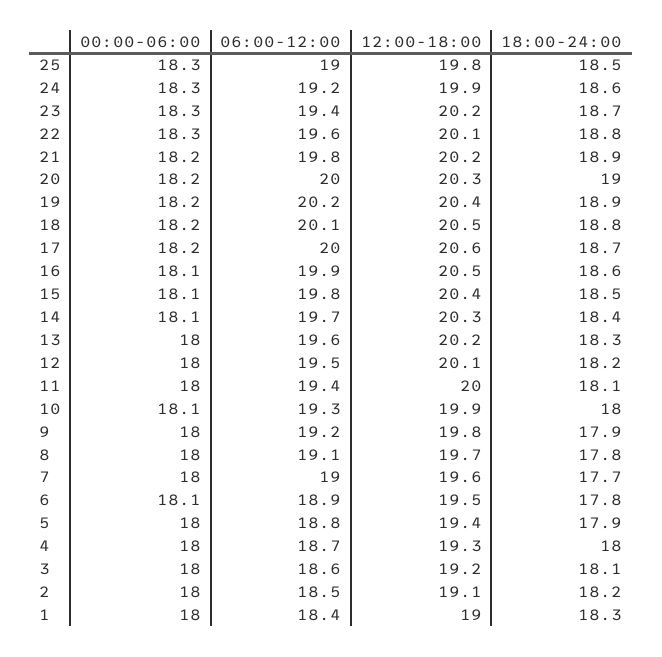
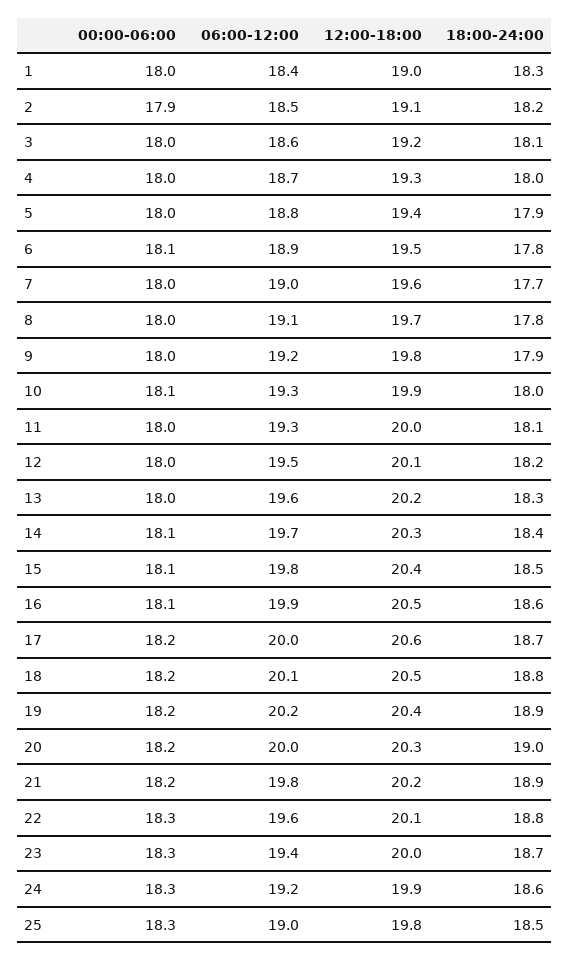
12:00-18:00, 23: 20.2 -> 20
06:00-12:00, 11: 19.4 -> 19.3
00:00-06:00, 2: 18 -> 17.9

